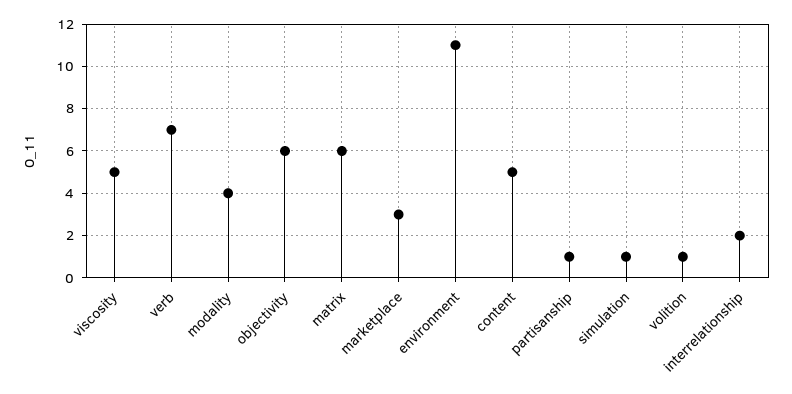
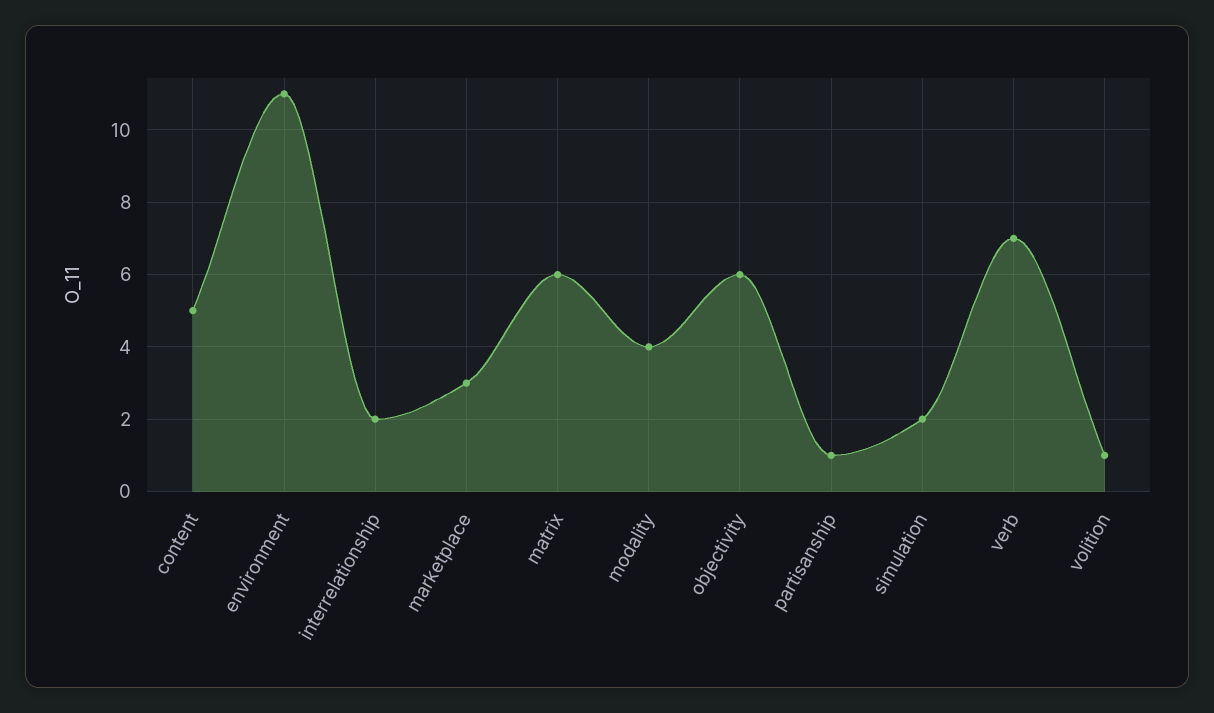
viscosity: 5 -> none
simulation: 1 -> 2

